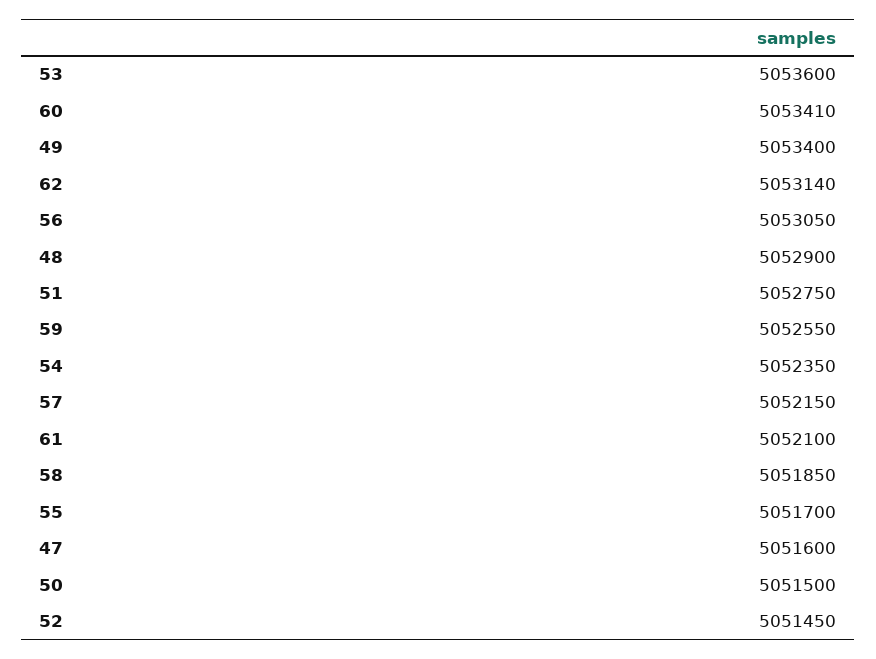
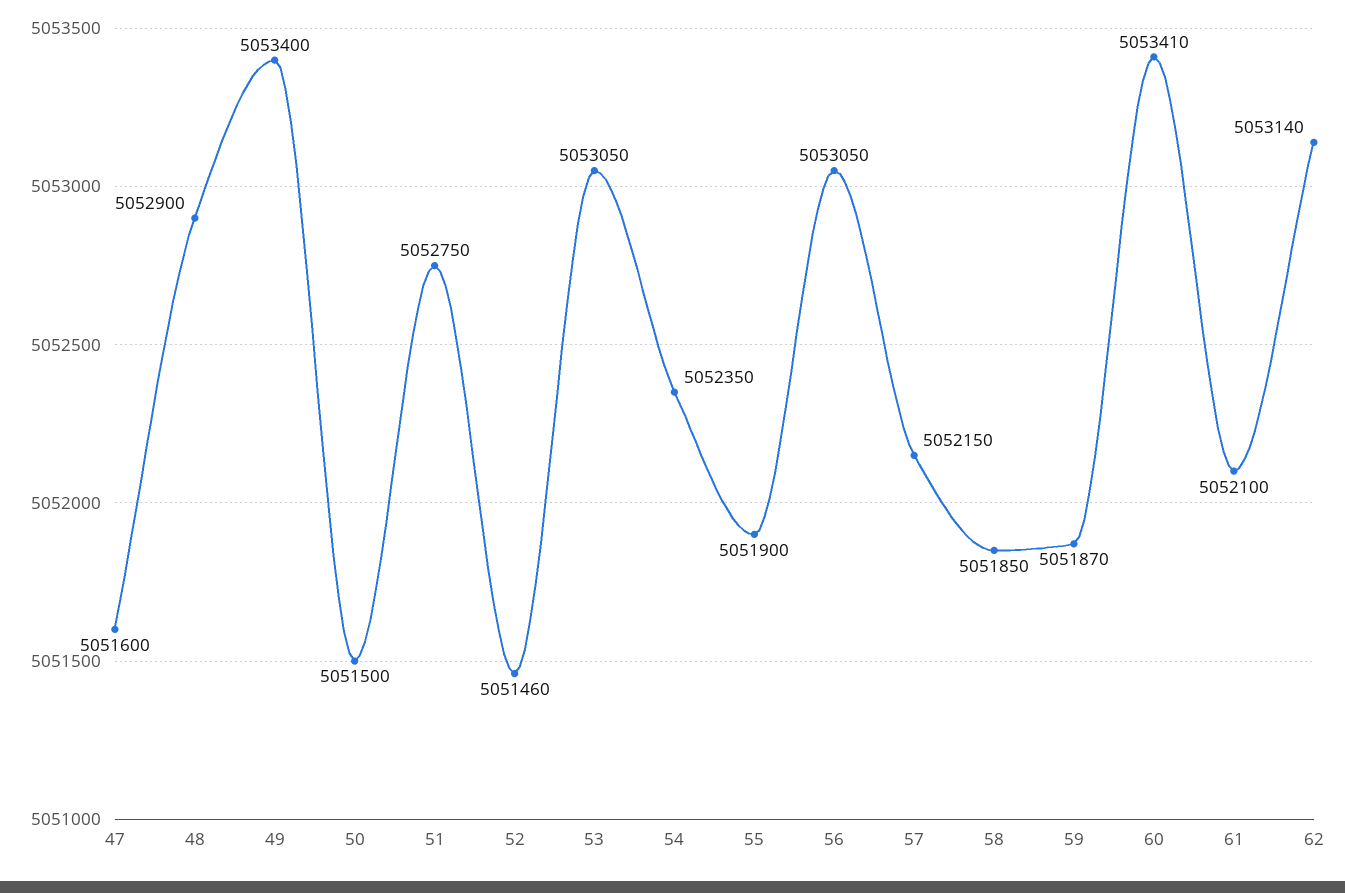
53: 5053600 -> 5053050
59: 5052550 -> 5051870
55: 5051700 -> 5051900
52: 5051450 -> 5051460

